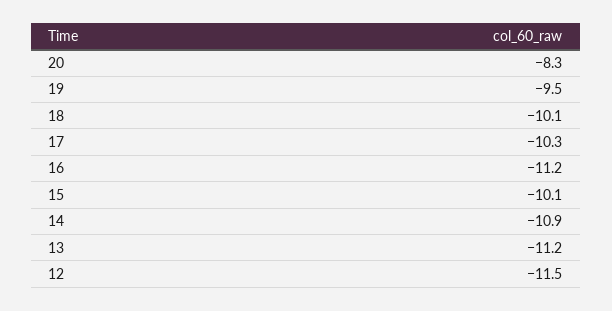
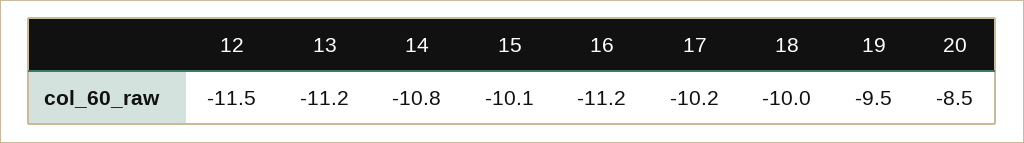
20: -8.3 -> -8.5
18: -10.1 -> -10
17: -10.3 -> -10.2
14: -10.9 -> -10.8

